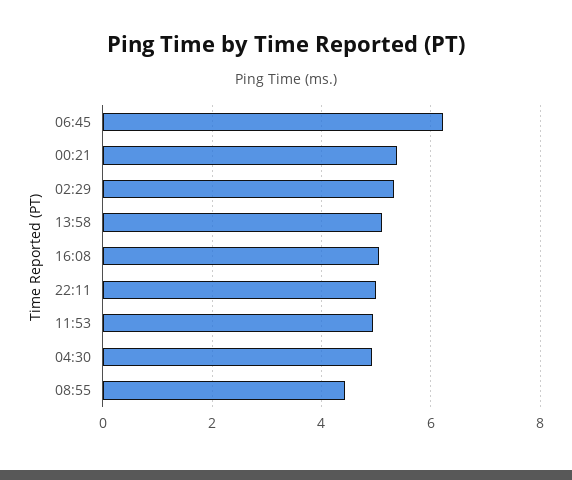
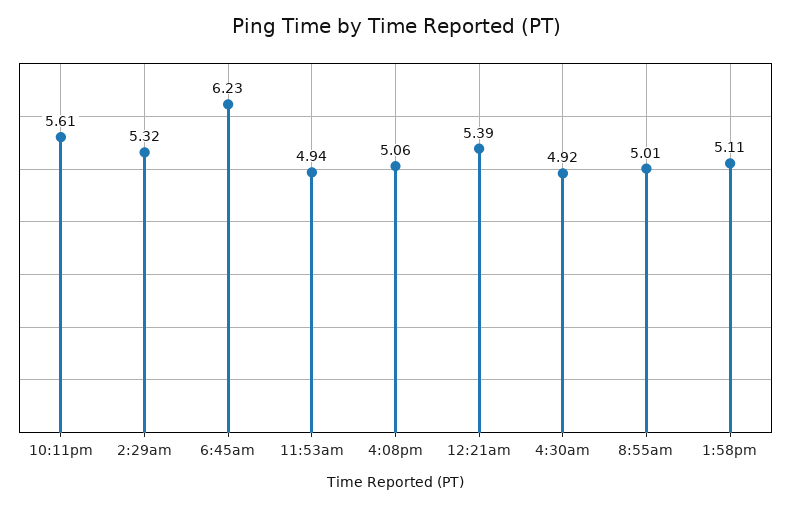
22:11: 5 -> 5.61
08:55: 4.4 -> 5.01

